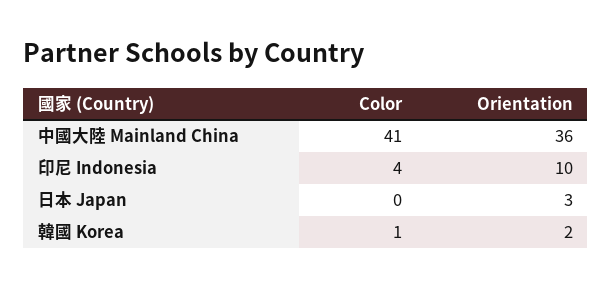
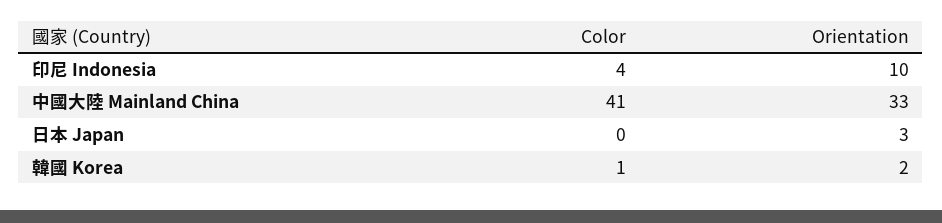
Orientation, 中國大陸 Mainland China: 36 -> 33

